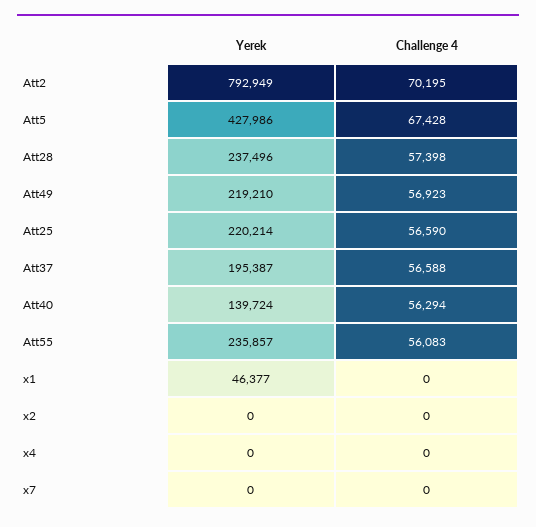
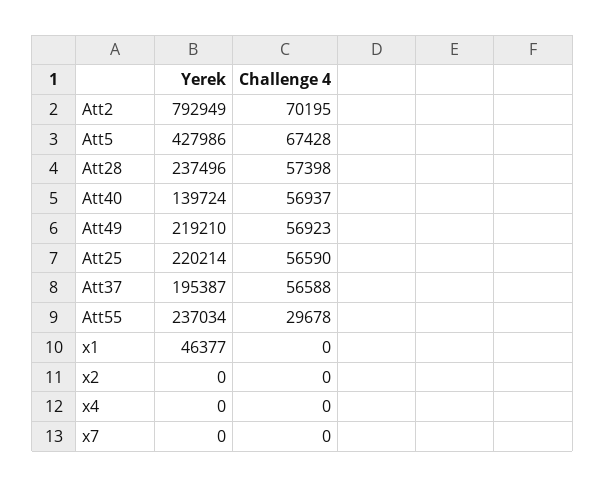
Challenge 4, Att40: 56294 -> 56937
Yerek, Att55: 235857 -> 237034
Challenge 4, Att55: 56083 -> 29678

